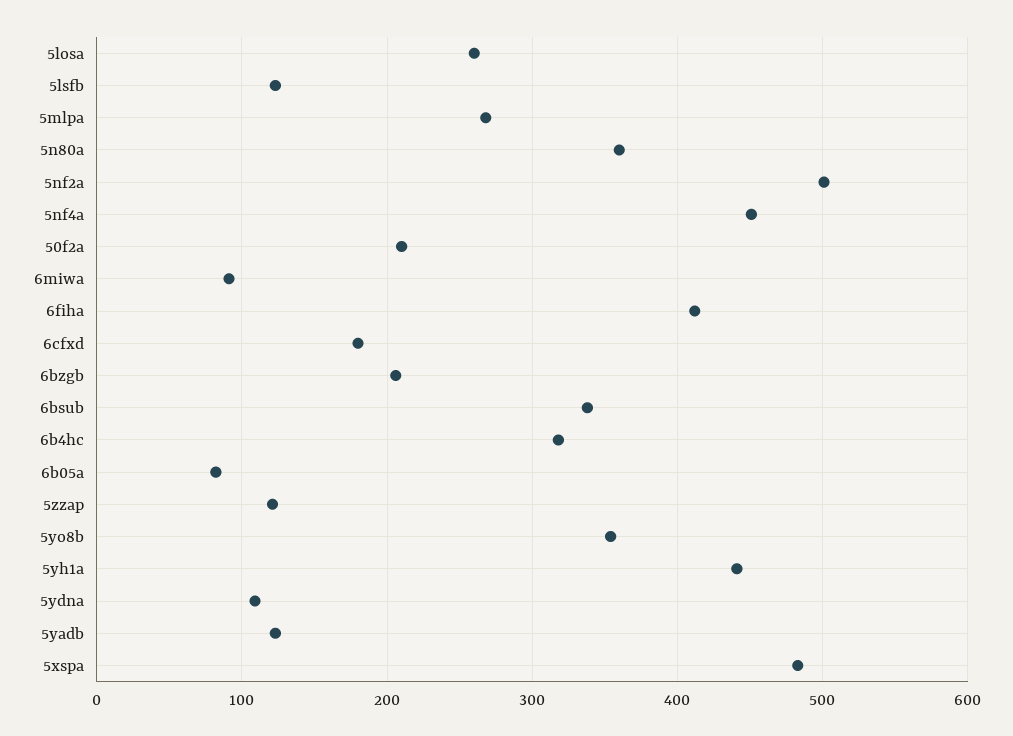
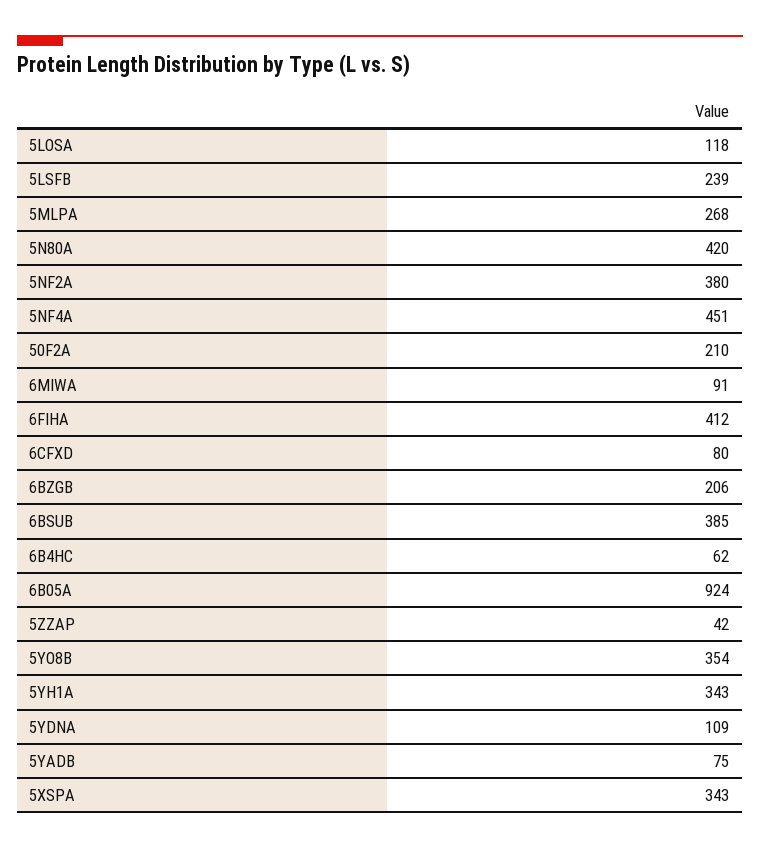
5losa: 260 -> 118
5lsfb: 120 -> 239
5n80a: 360 -> 420
5nf2a: 500 -> 380
6cfxd: 180 -> 80
6bsub: 340 -> 385
6b4hc: 320 -> 62
6b05a: 80 -> 924
5zzap: 120 -> 42
5yh1a: 440 -> 343
5yadb: 120 -> 75
5xspa: 480 -> 343

